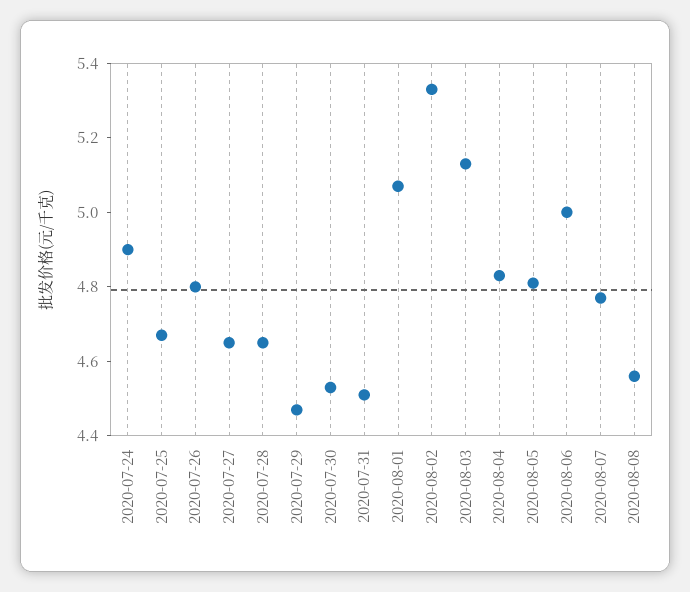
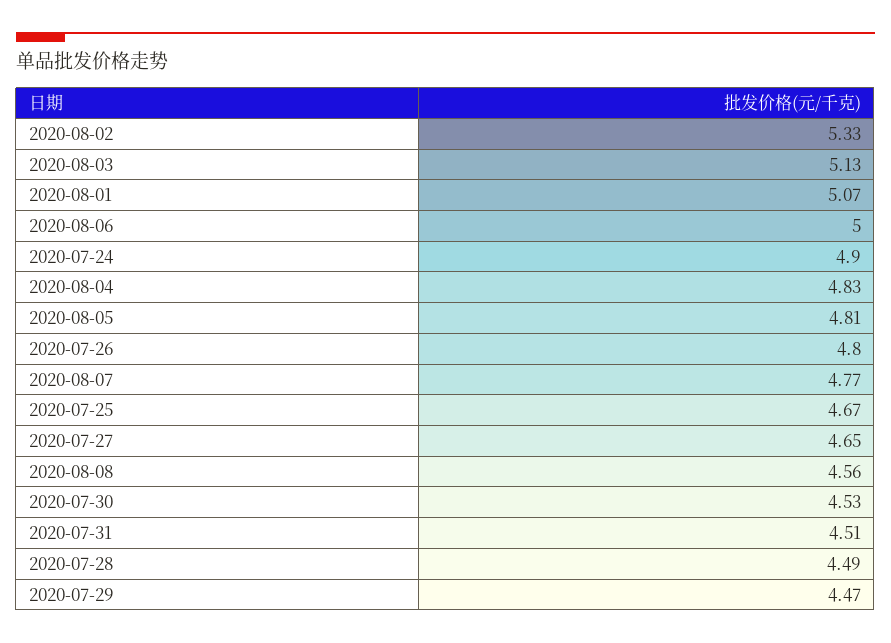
2020-07-28: 4.65 -> 4.49

